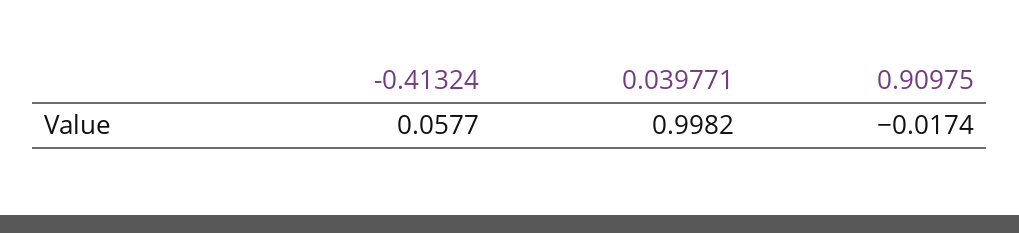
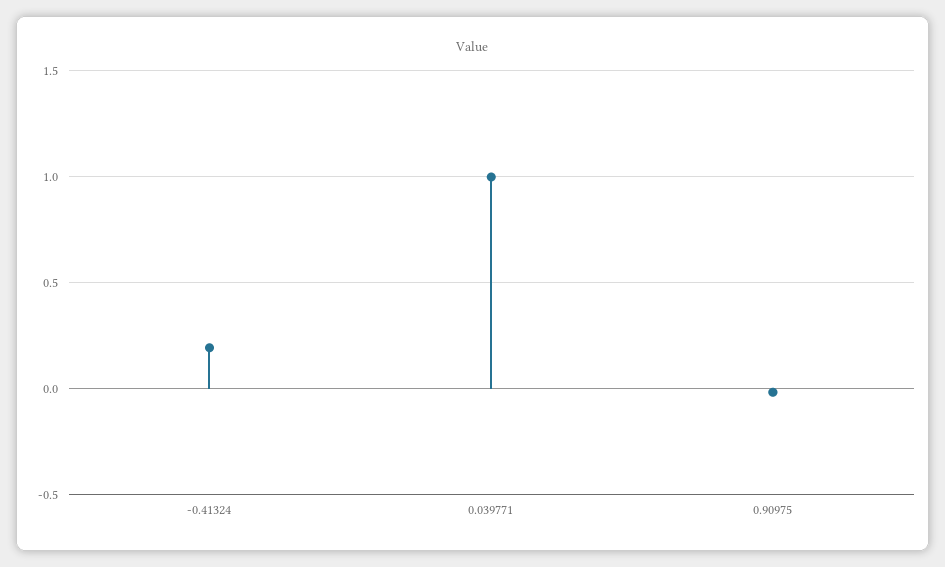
-0.41324: 0.0577 -> 0.2

